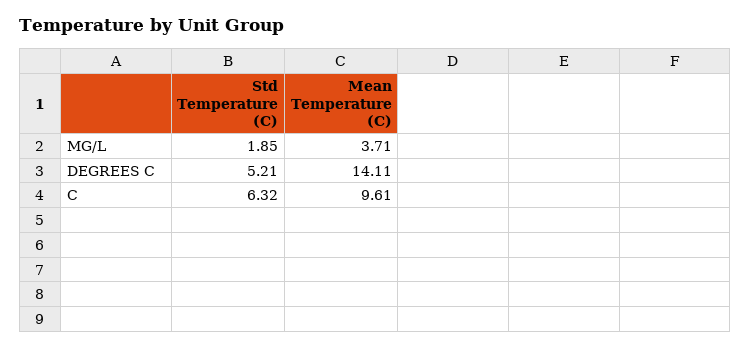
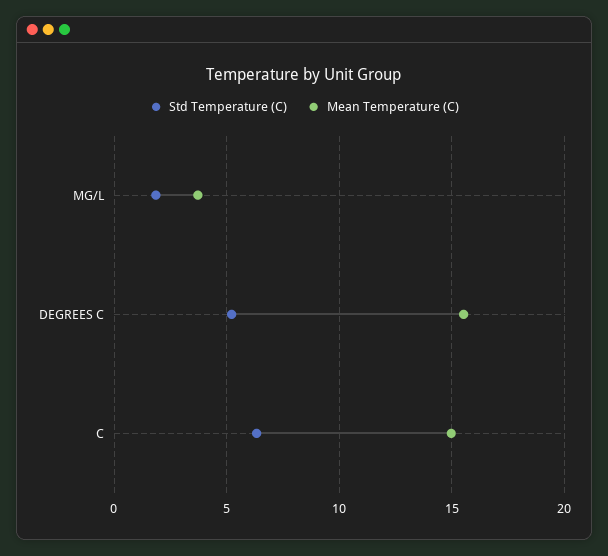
Mean Temperature (C), DEGREES C: 14.11 -> 15.5
Mean Temperature (C), C: 9.61 -> 15

